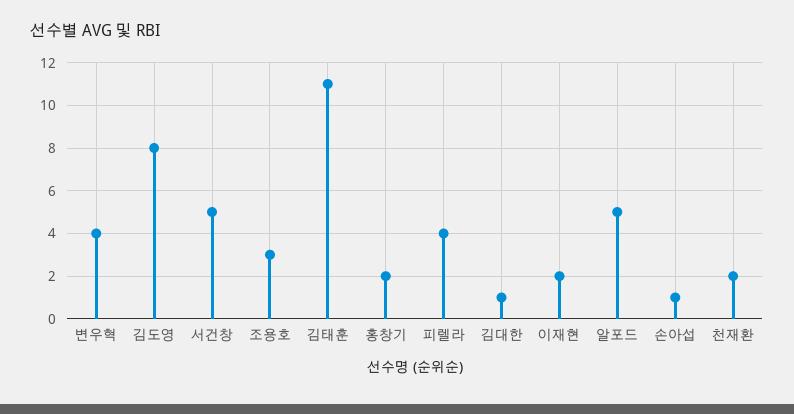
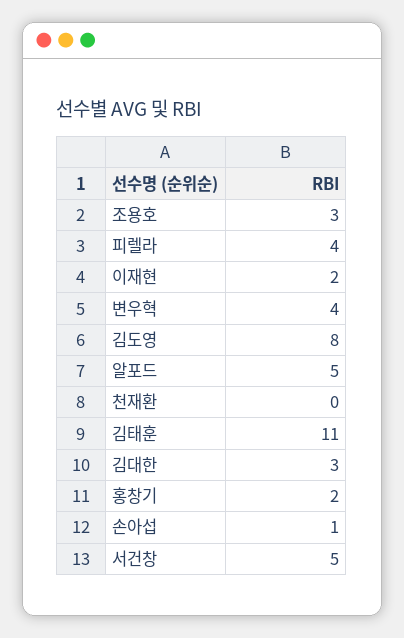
김대한: 1 -> 3
천재환: 2 -> 0

